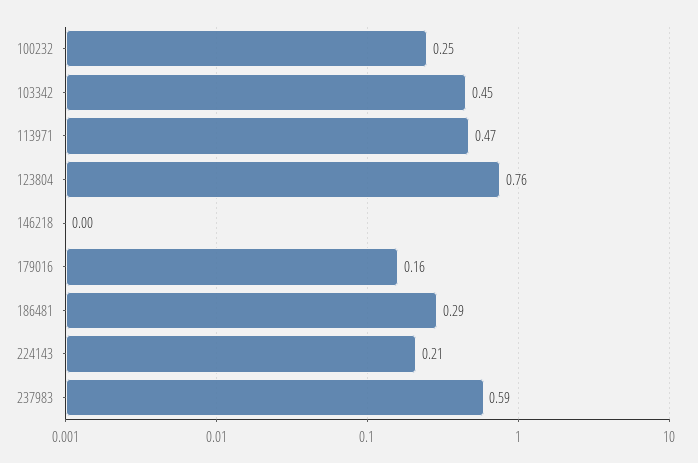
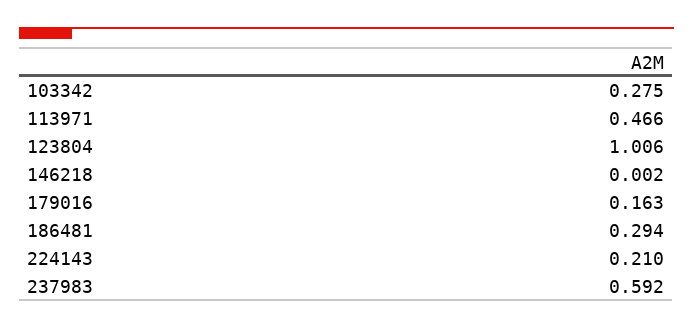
100232: 0.25 -> none
103342: 0.45 -> 0.275
123804: 0.76 -> 1.006

